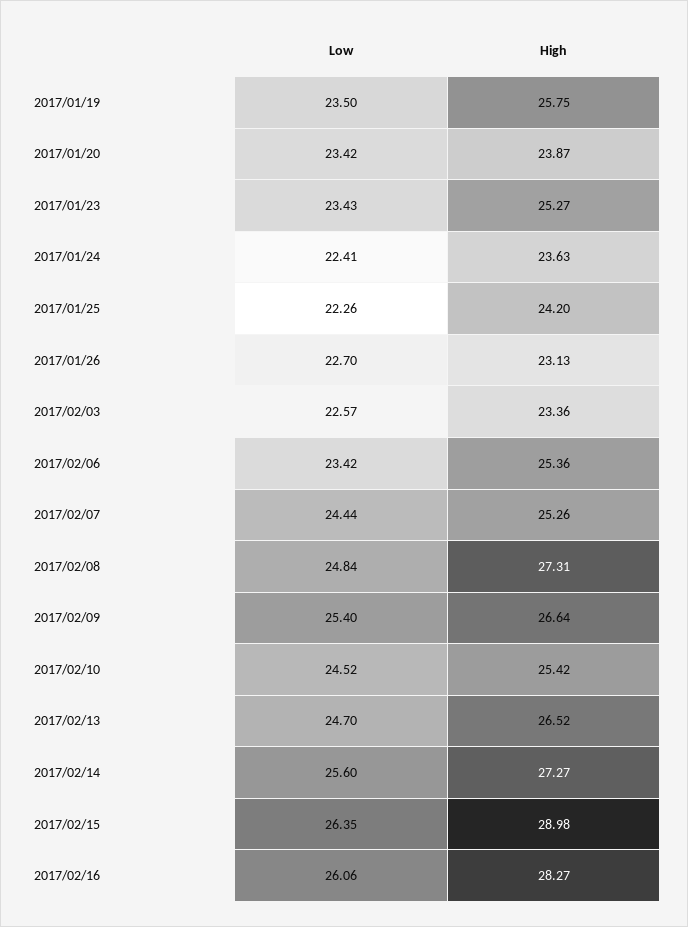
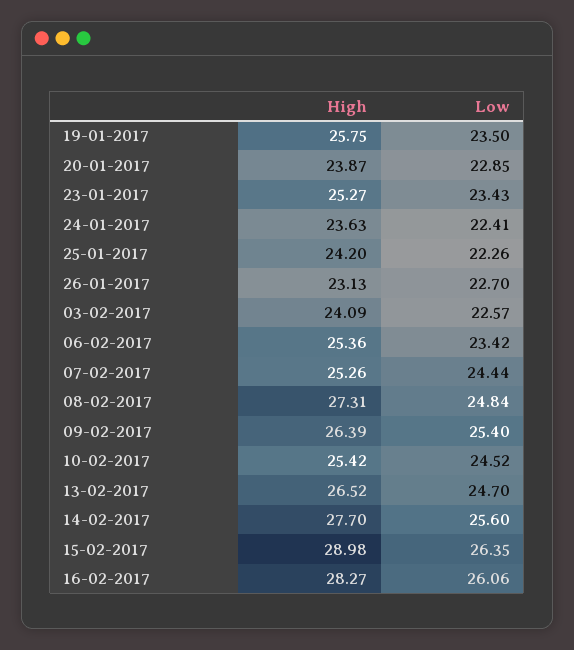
Low, 2017/01/20: 23.42 -> 22.85
High, 2017/02/03: 23.36 -> 24.09
High, 2017/02/09: 26.64 -> 26.39
High, 2017/02/14: 27.27 -> 27.7

